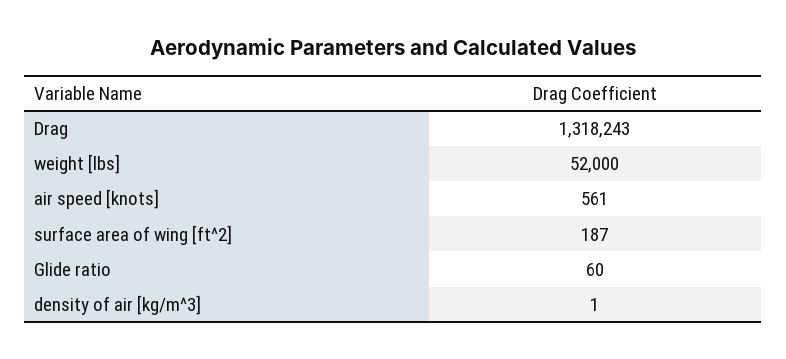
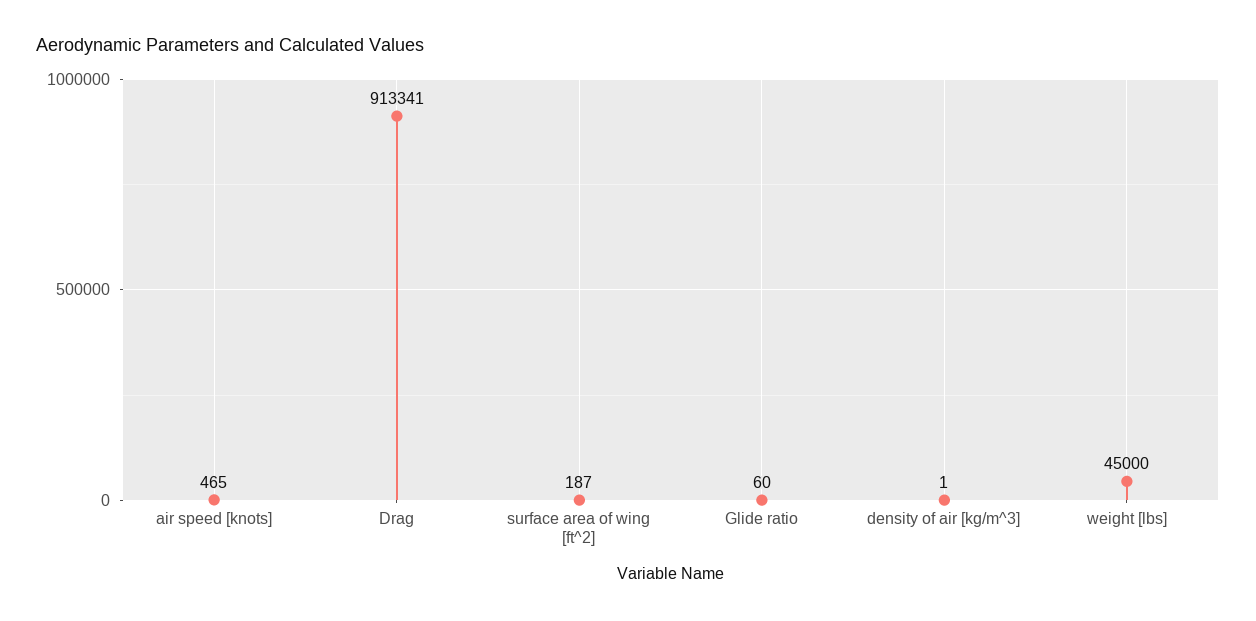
Drag: 1318243 -> 913341
weight [lbs]: 52000 -> 45000
air speed [knots]: 561 -> 465

